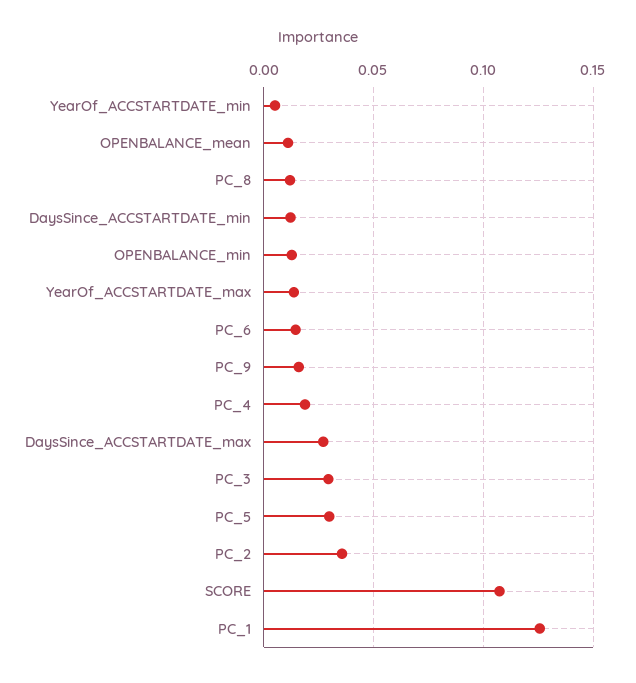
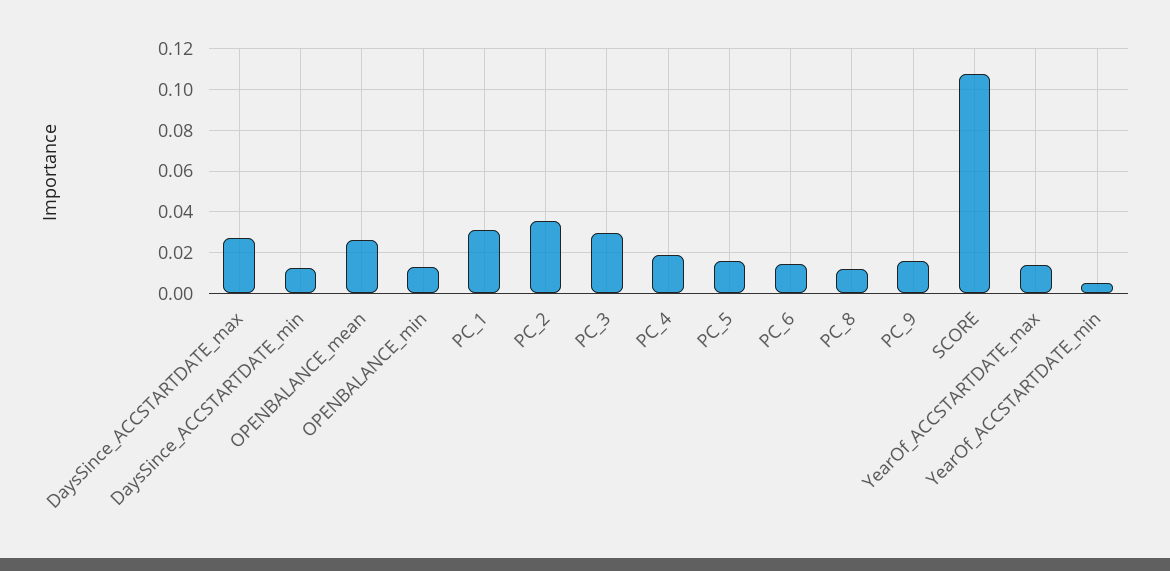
OPENBALANCE_mean: 0.01 -> 0.025
PC_5: 0.03 -> 0.015
PC_1: 0.125 -> 0.03

